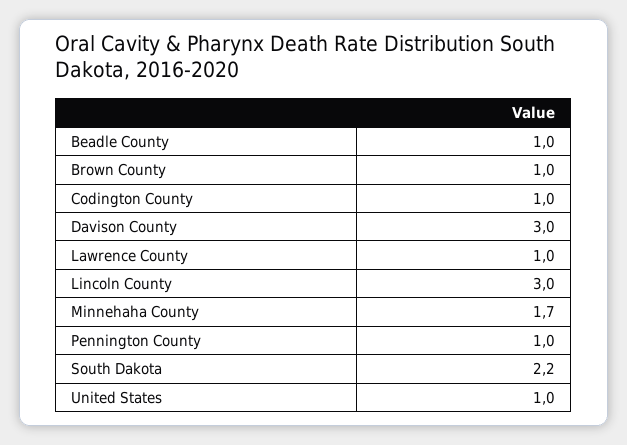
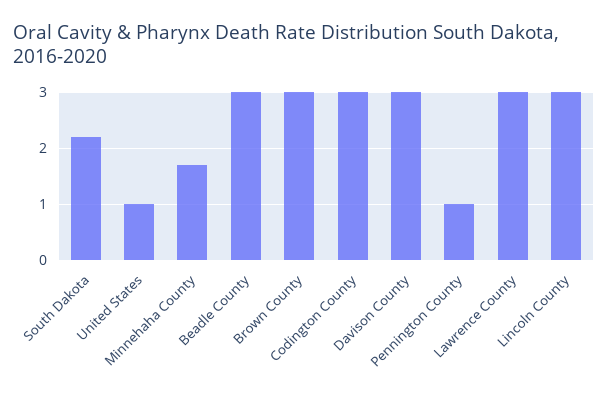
Beadle County: 1 -> 3
Brown County: 1 -> 3
Codington County: 1 -> 3
Lawrence County: 1 -> 3

